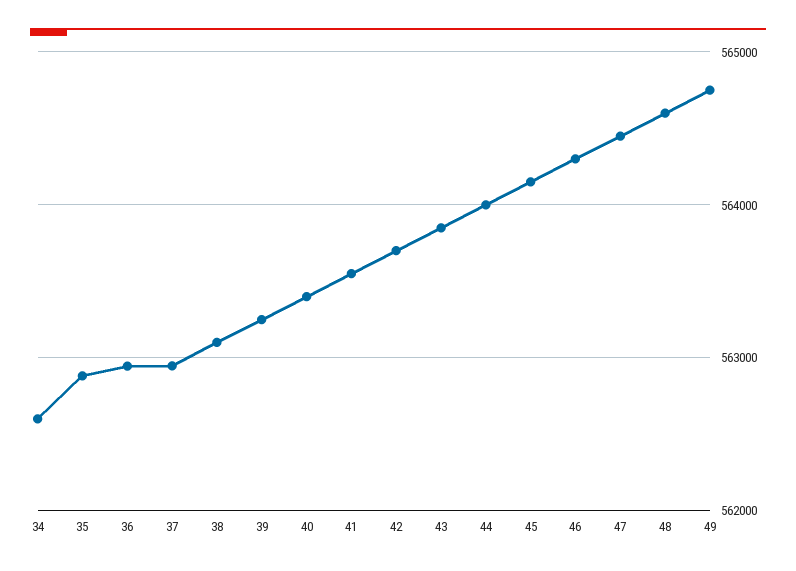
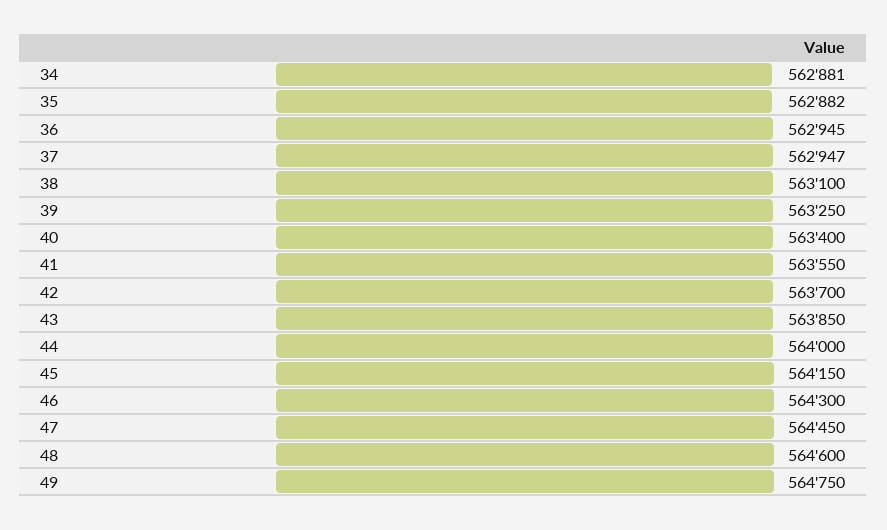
34: 562600 -> 562881

